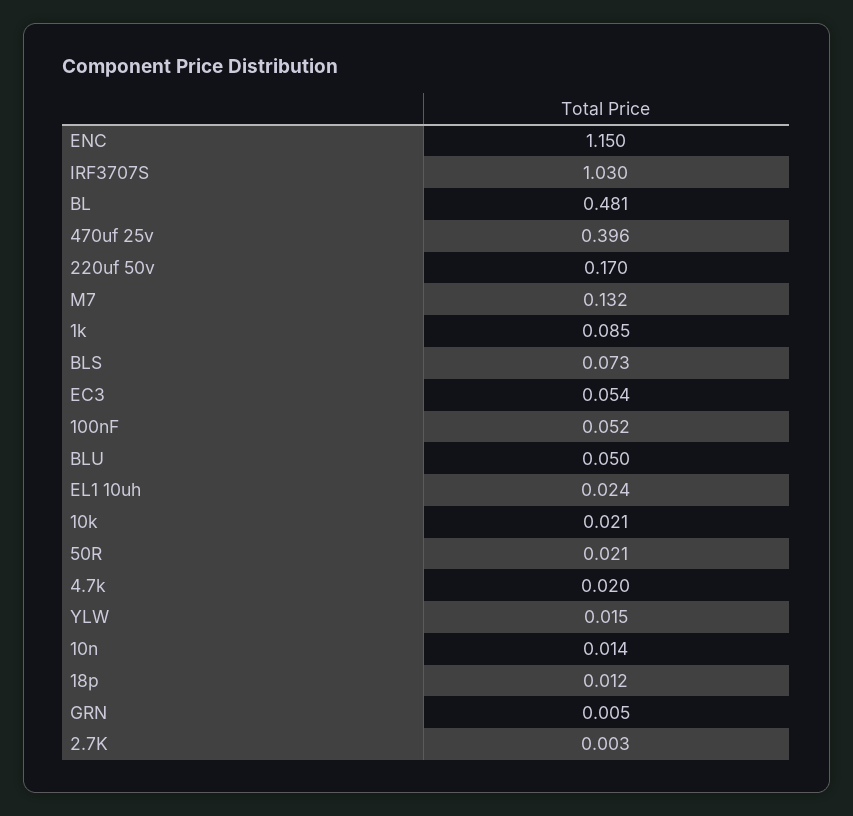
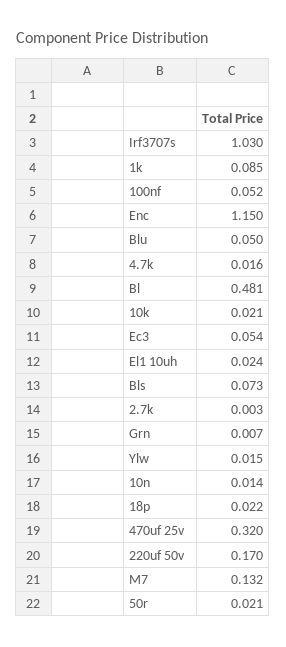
470uf 25v: 0.396 -> 0.32
4.7k: 0.02 -> 0.016
18p: 0.012 -> 0.022
GRN: 0.005 -> 0.007

